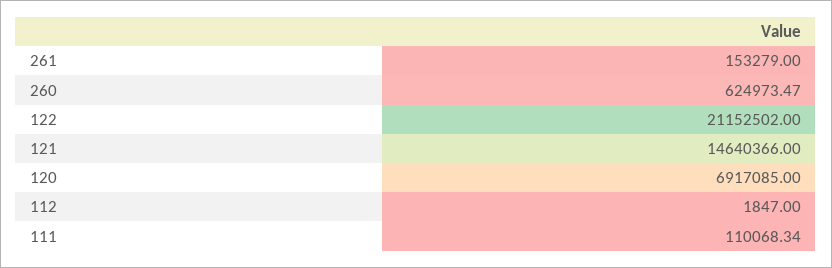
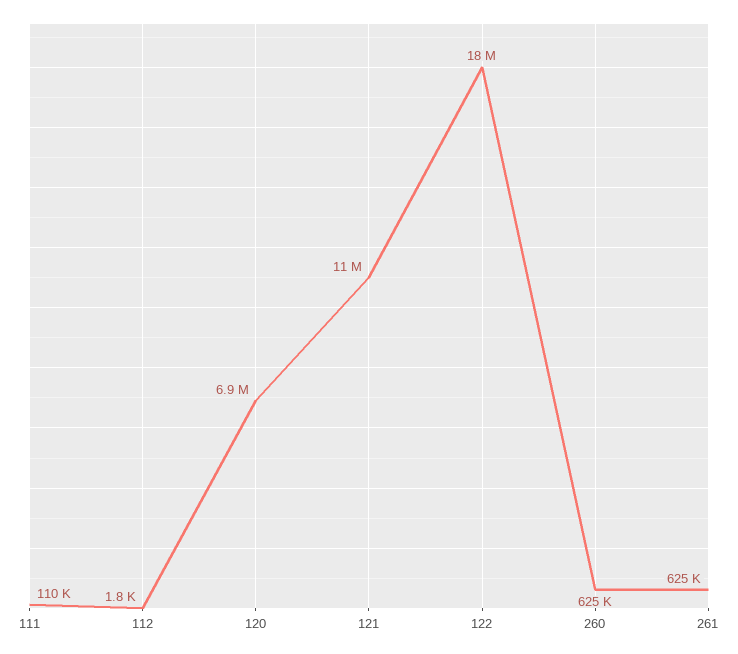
261: 153279 -> 625000
122: 21152502 -> 18000000
121: 14640366 -> 11000000

